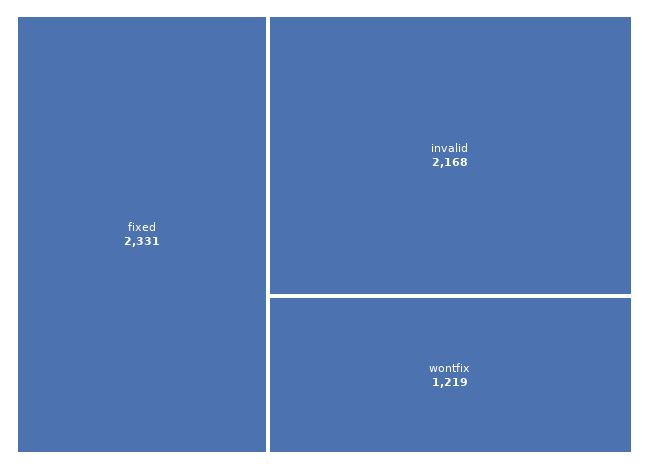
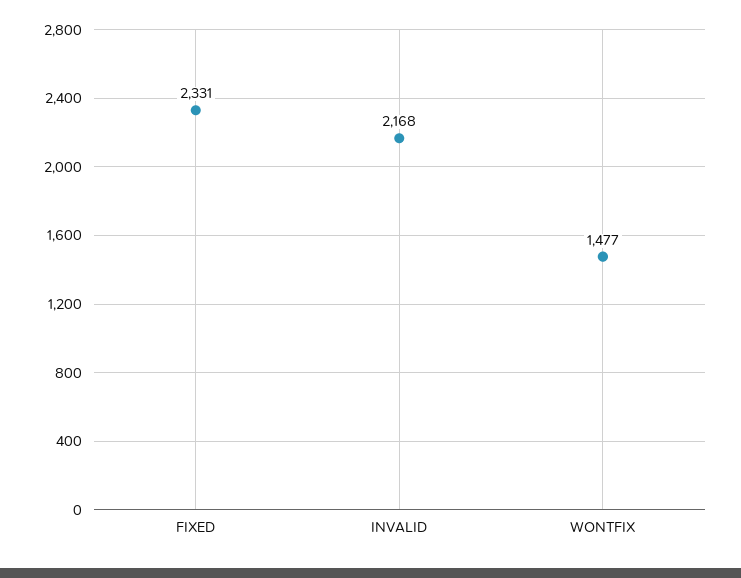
wontfix: 1219 -> 1477

